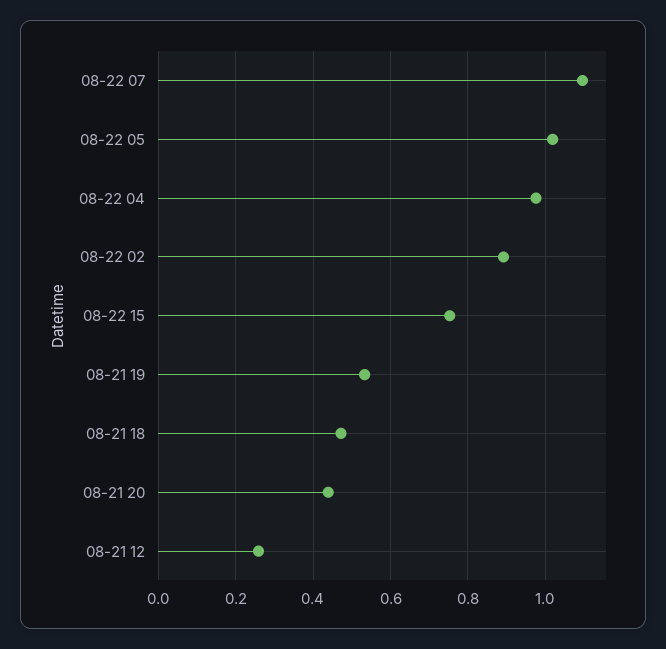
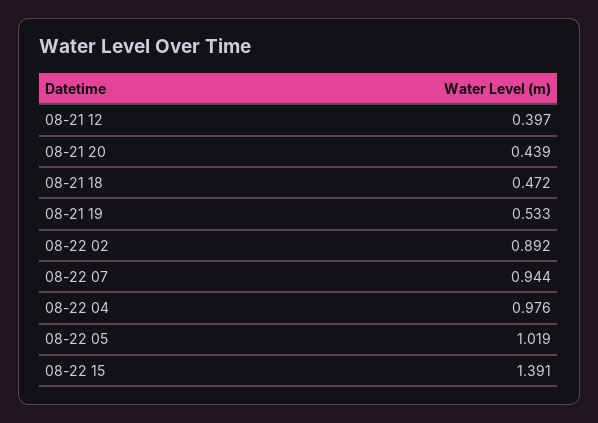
08-22 07: 1.1 -> 0.944
08-22 15: 0.76 -> 1.391
08-21 12: 0.26 -> 0.397

